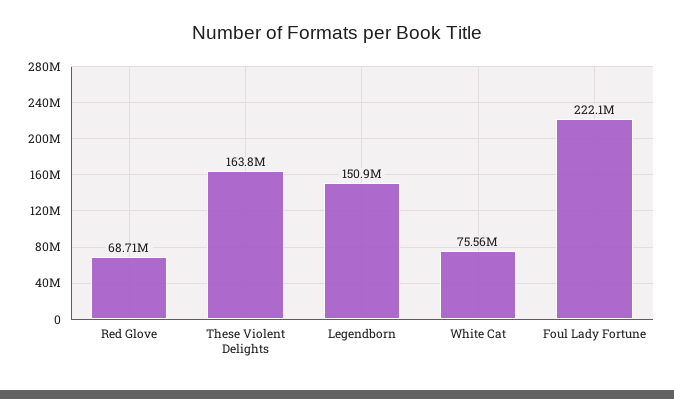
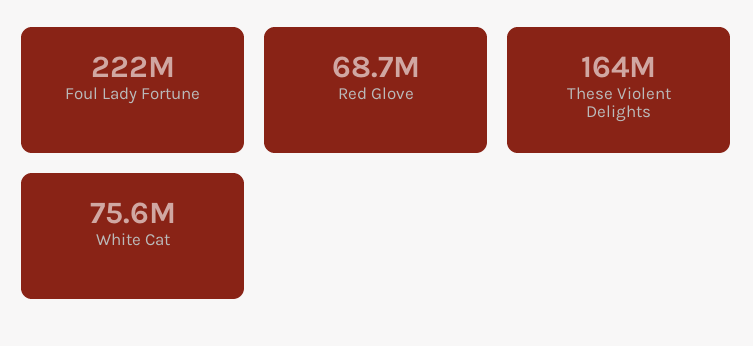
Legendborn: 150900000 -> none

